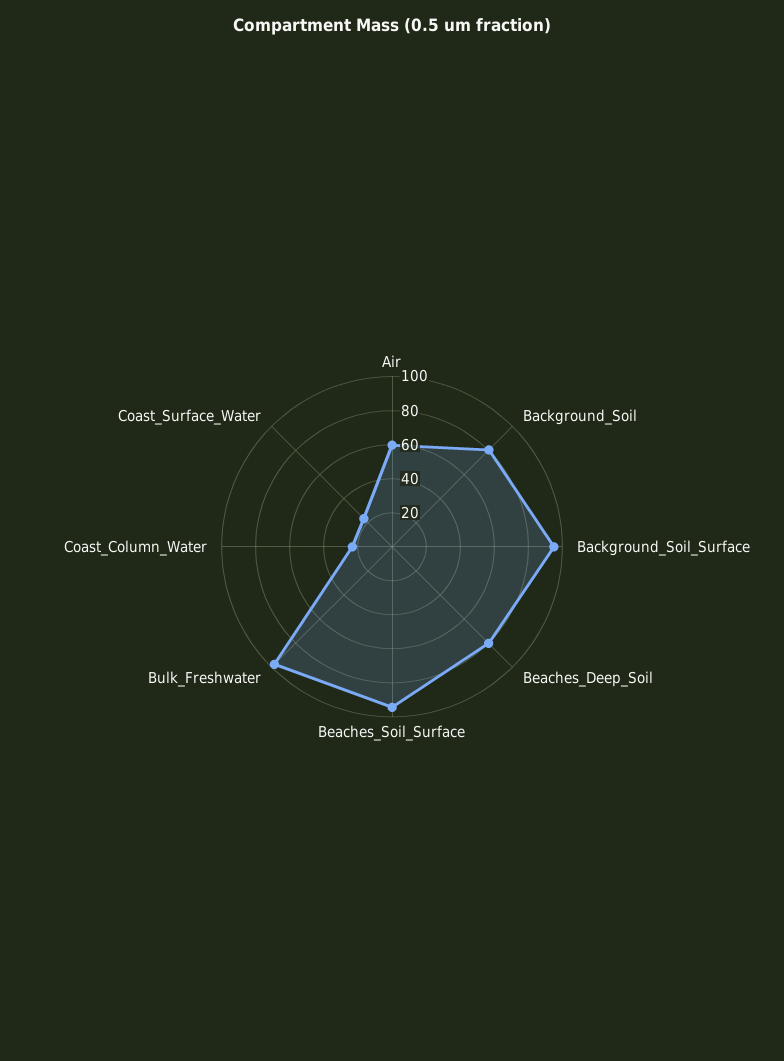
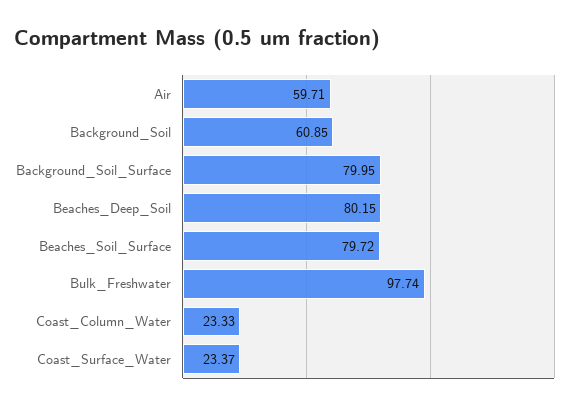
Background_Soil: 80 -> 60.85
Background_Soil_Surface: 95 -> 79.95
Beaches_Soil_Surface: 95 -> 79.72

